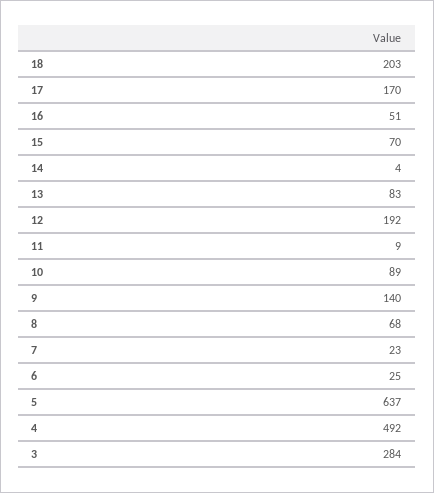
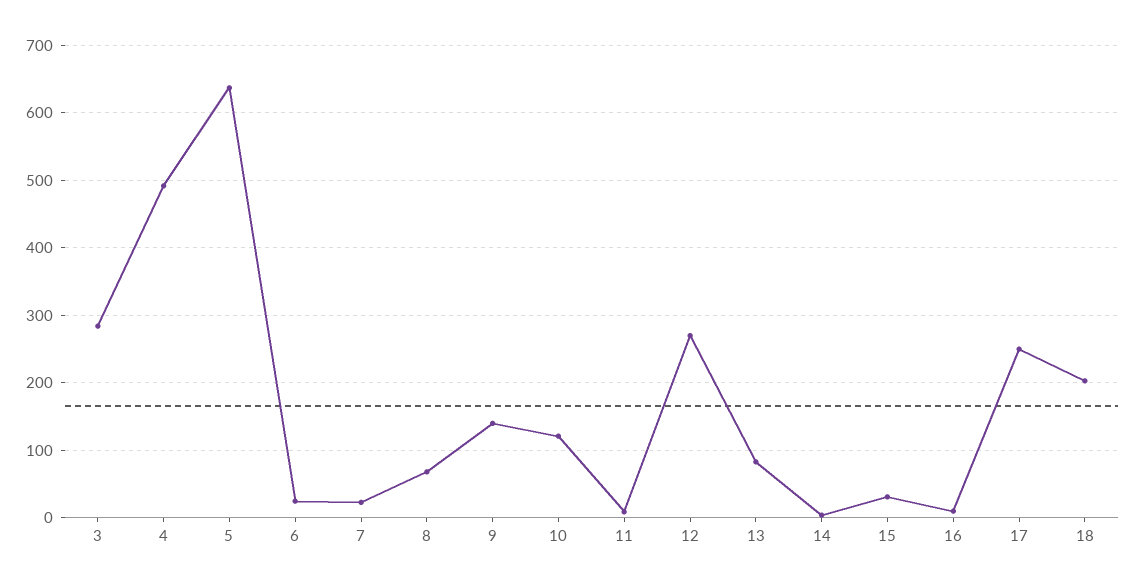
17: 170 -> 250
16: 51 -> 10
15: 70 -> 30
12: 192 -> 270
10: 89 -> 120

